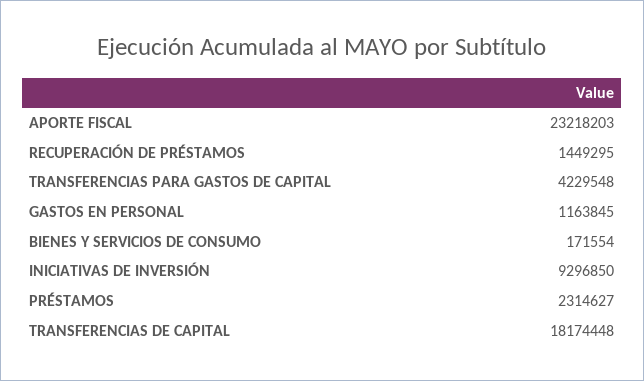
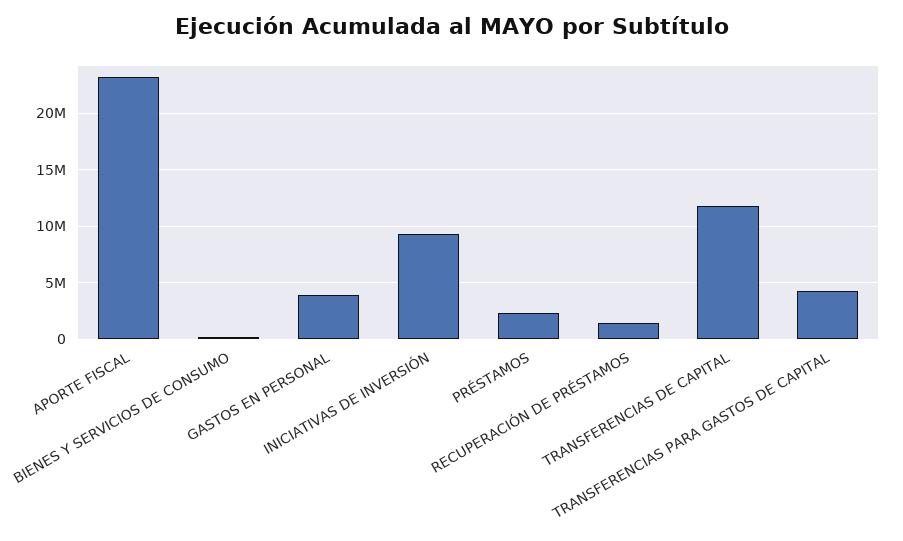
GASTOS EN PERSONAL: 1163845 -> 4000000
TRANSFERENCIAS DE CAPITAL: 18174448 -> 12000000

